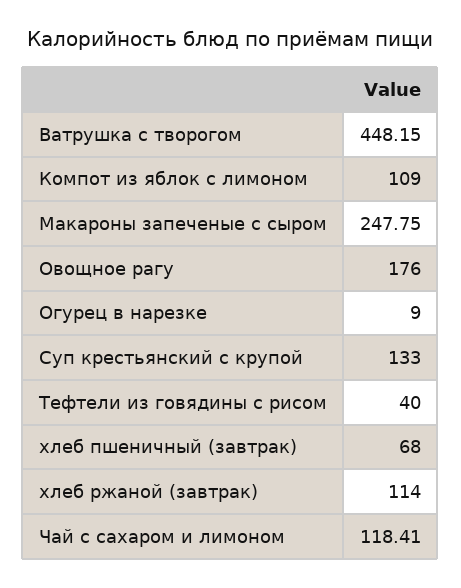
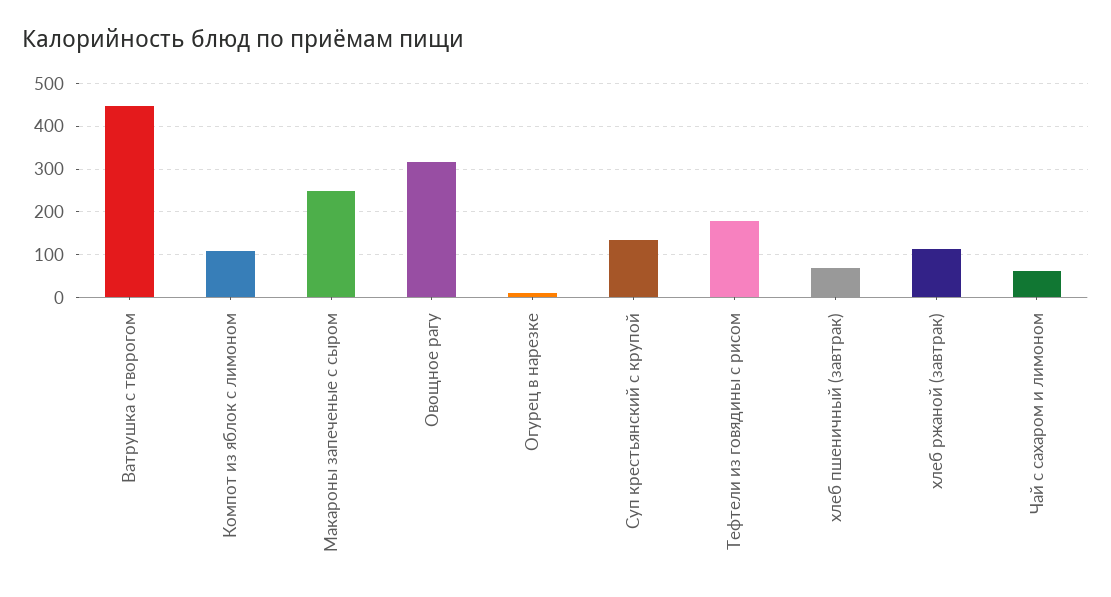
Овощное рагу: 176 -> 320
Тефтели из говядины с рисом: 40 -> 180
Чай с сахаром и лимоном: 118.41 -> 60

